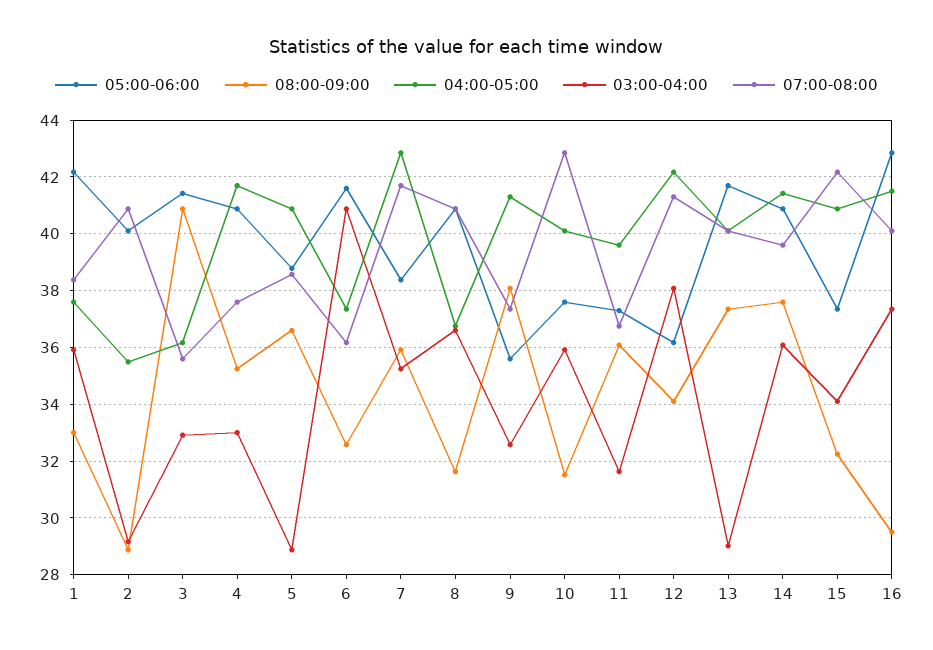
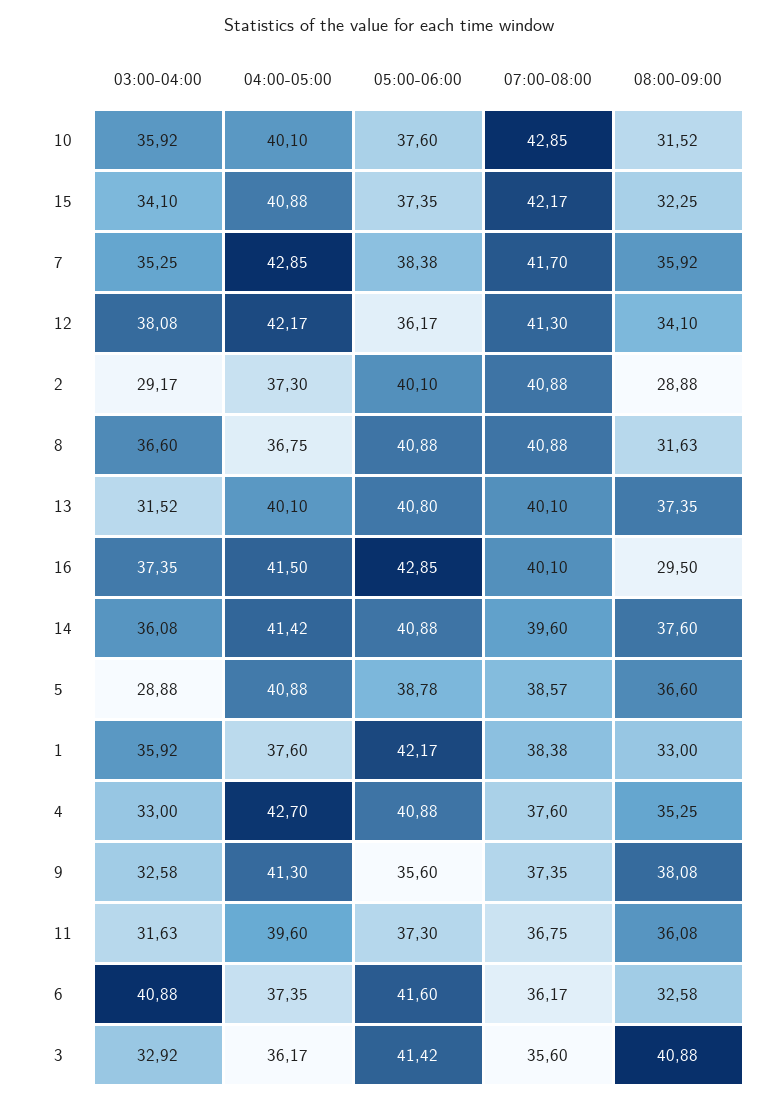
04:00-05:00, 2: 35.5 -> 37.3
04:00-05:00, 4: 41.75 -> 42.7
05:00-06:00, 13: 41.75 -> 40.8
03:00-04:00, 13: 29 -> 31.52

